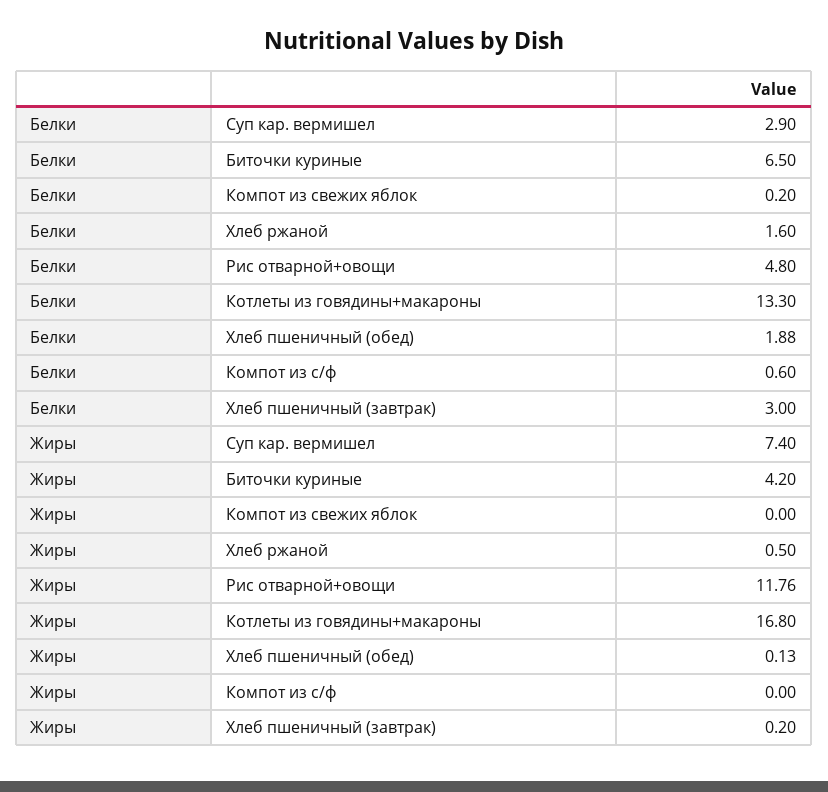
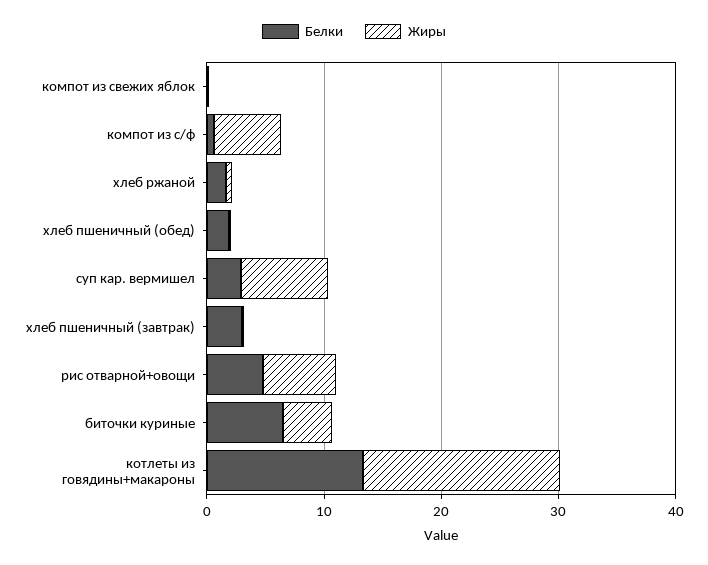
Жиры, Рис отварной+овощи: 11.76 -> 6
Жиры, Компот из с/ф: 0 -> 6

